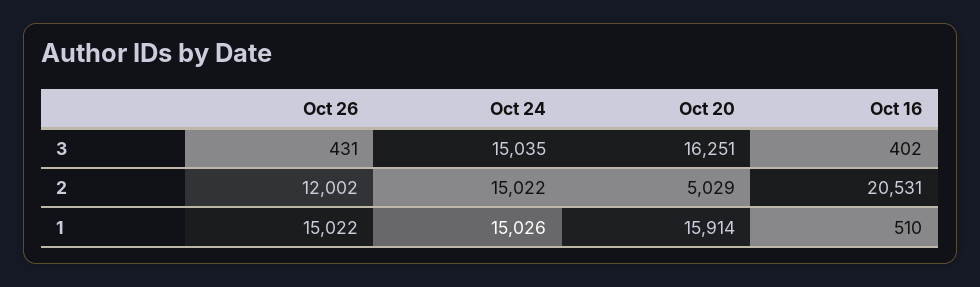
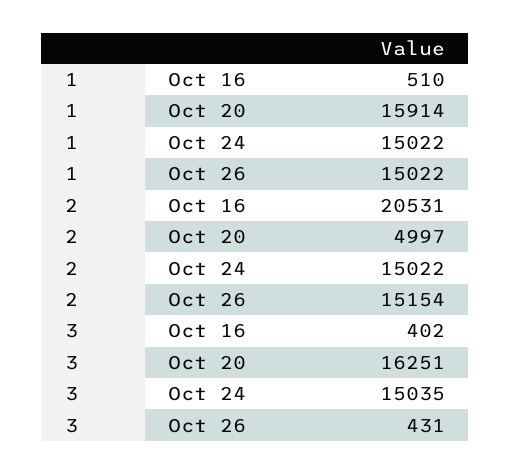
Oct 26, 2: 12002 -> 15154
Oct 20, 2: 5029 -> 4997
Oct 24, 1: 15026 -> 15022

